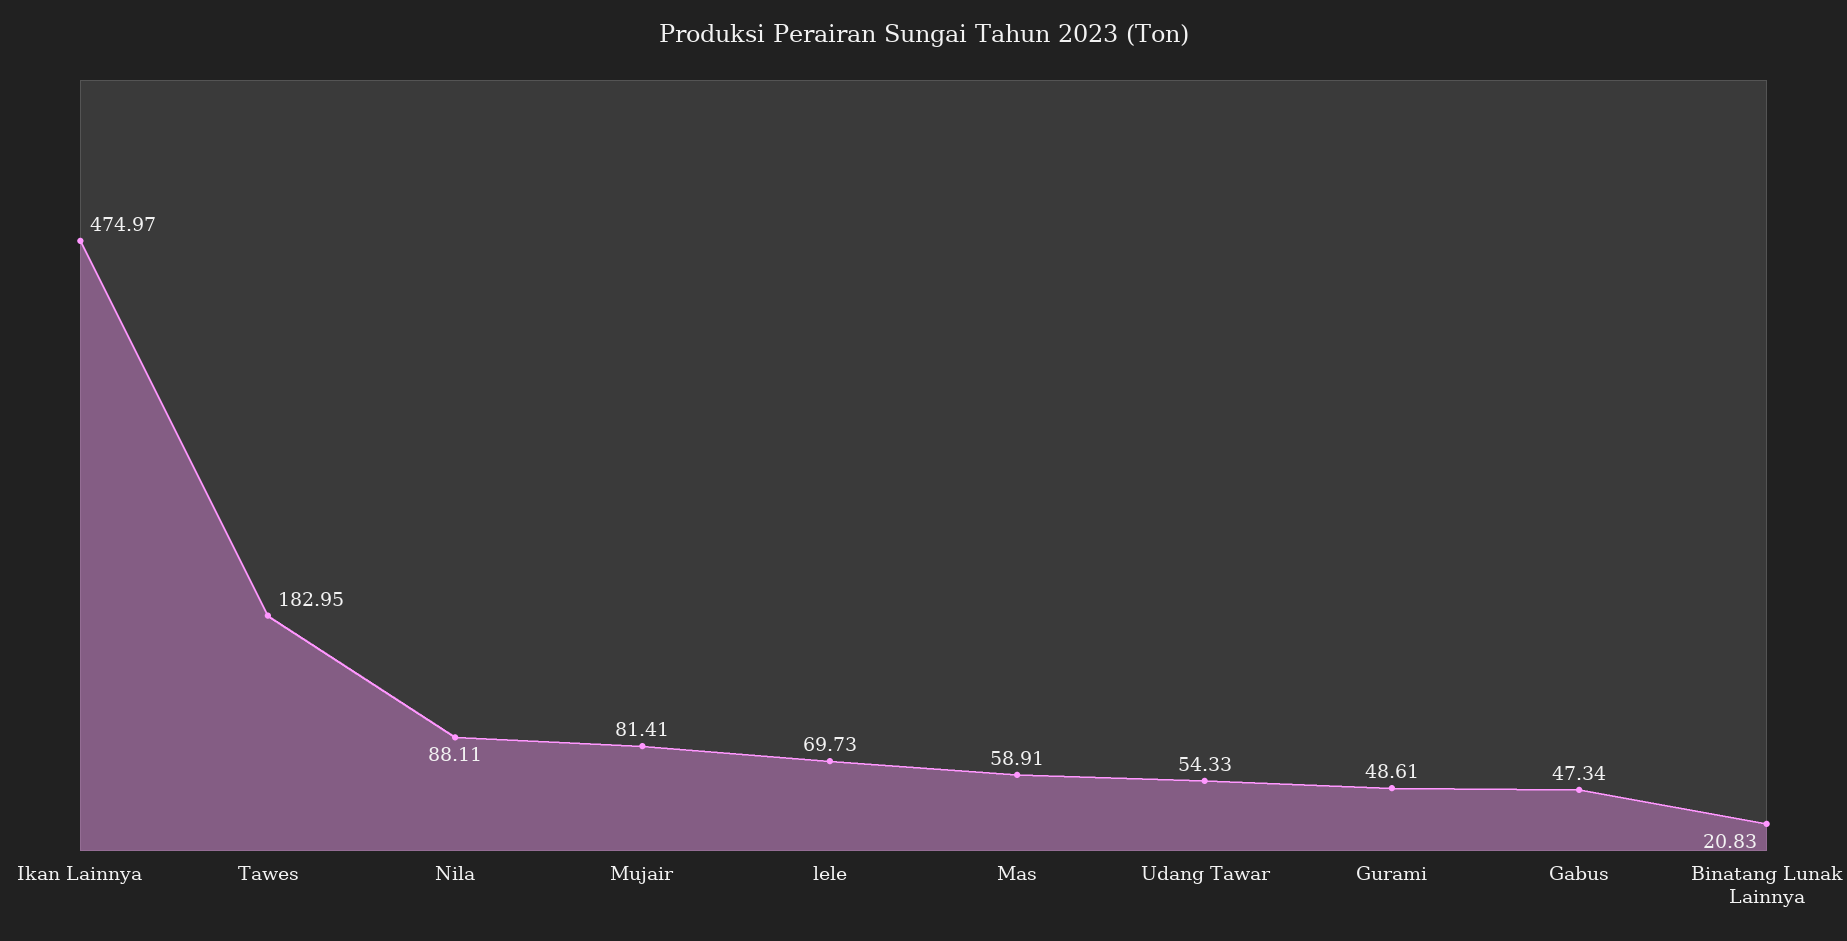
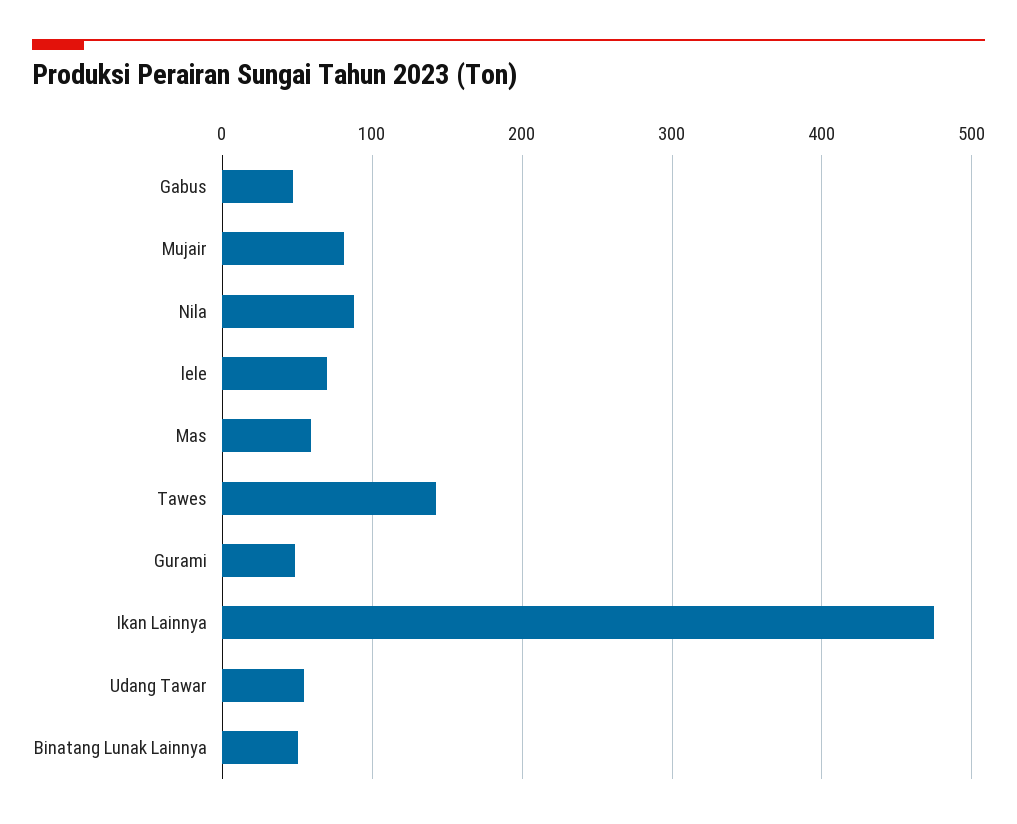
Tawes: 182.95 -> 140
Binatang Lunak Lainnya: 20.83 -> 50

